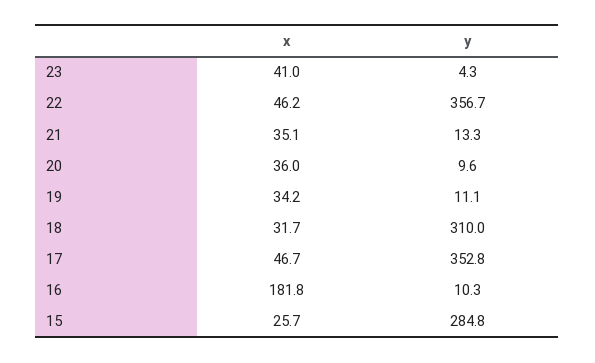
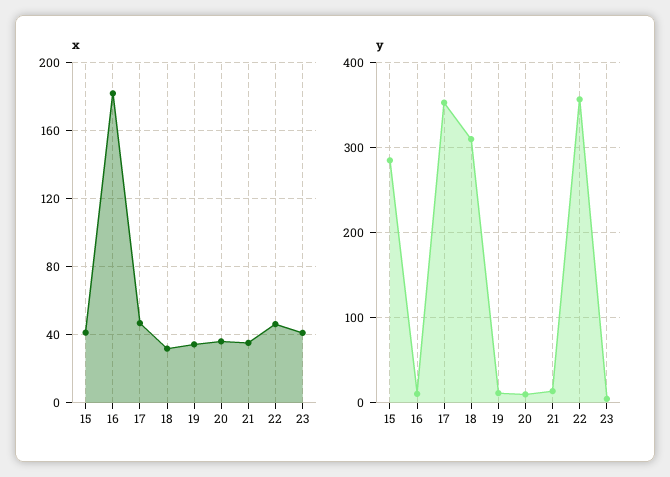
x, 15: 25.7 -> 40

